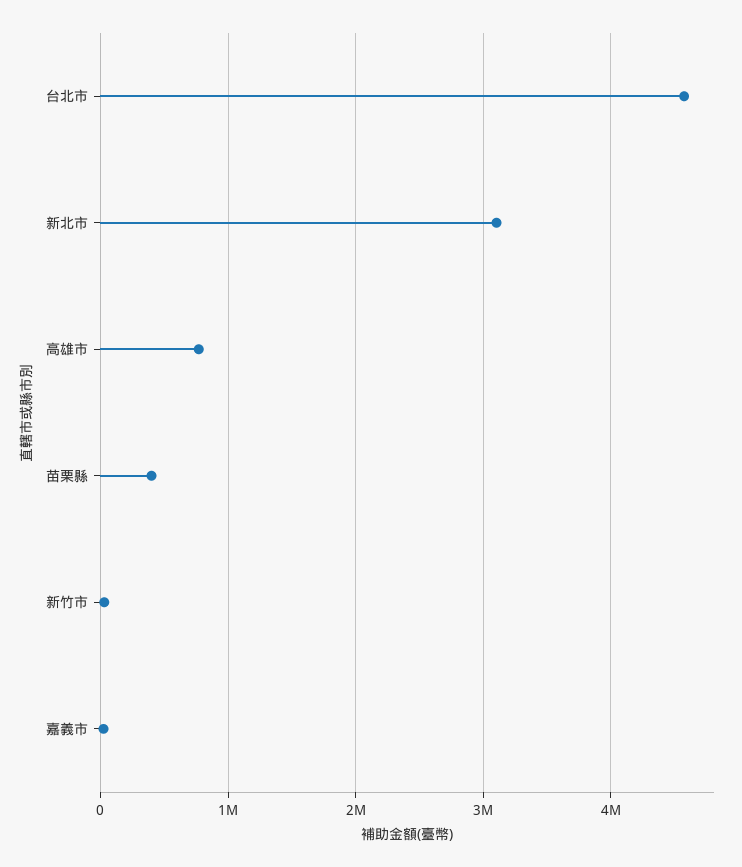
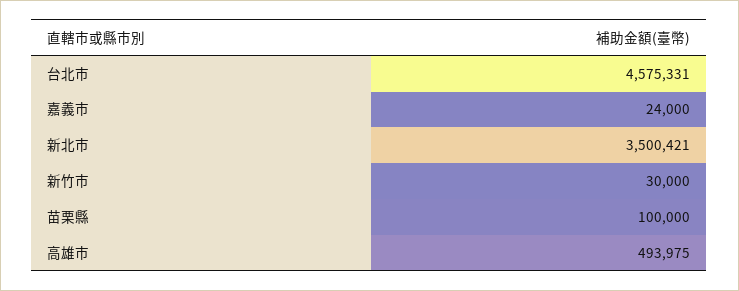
新北市: 3100000 -> 3500421
高雄市: 800000 -> 493975
苗栗縣: 400000 -> 100000

